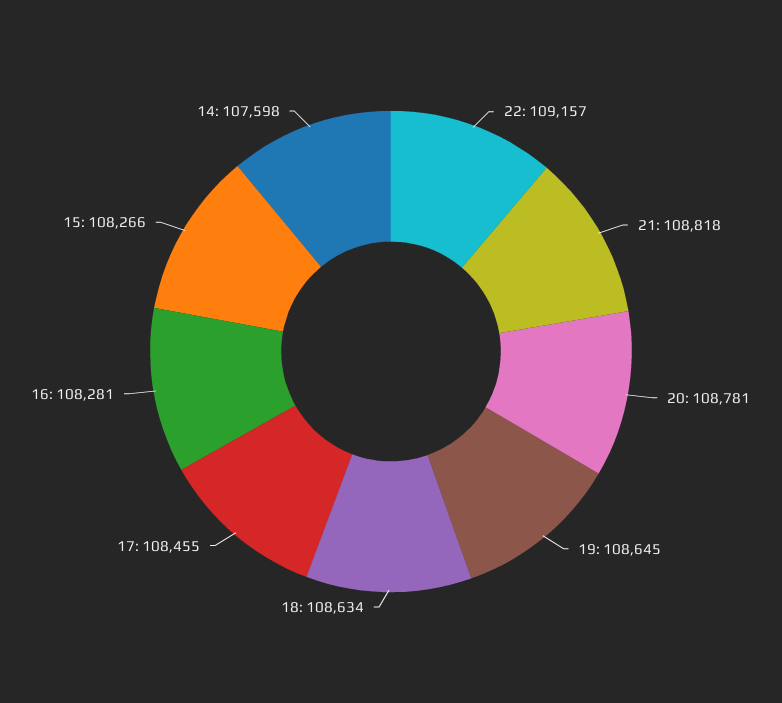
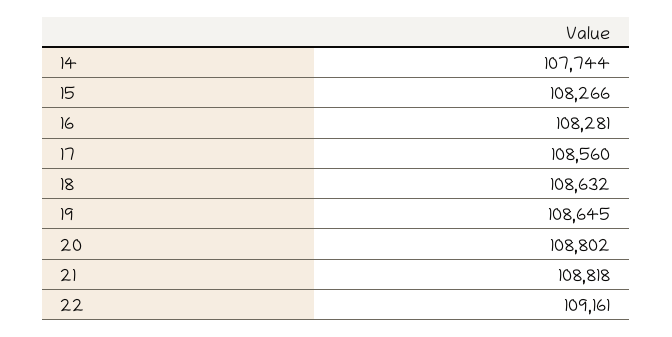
22: 109157 -> 109161
20: 108781 -> 108802
18: 108634 -> 108632
17: 108455 -> 108560
14: 107598 -> 107744

